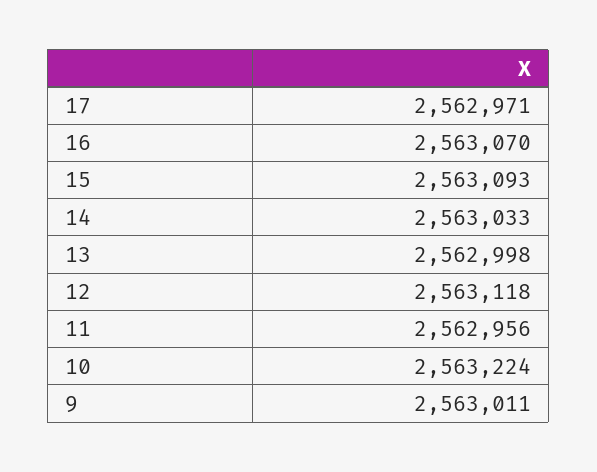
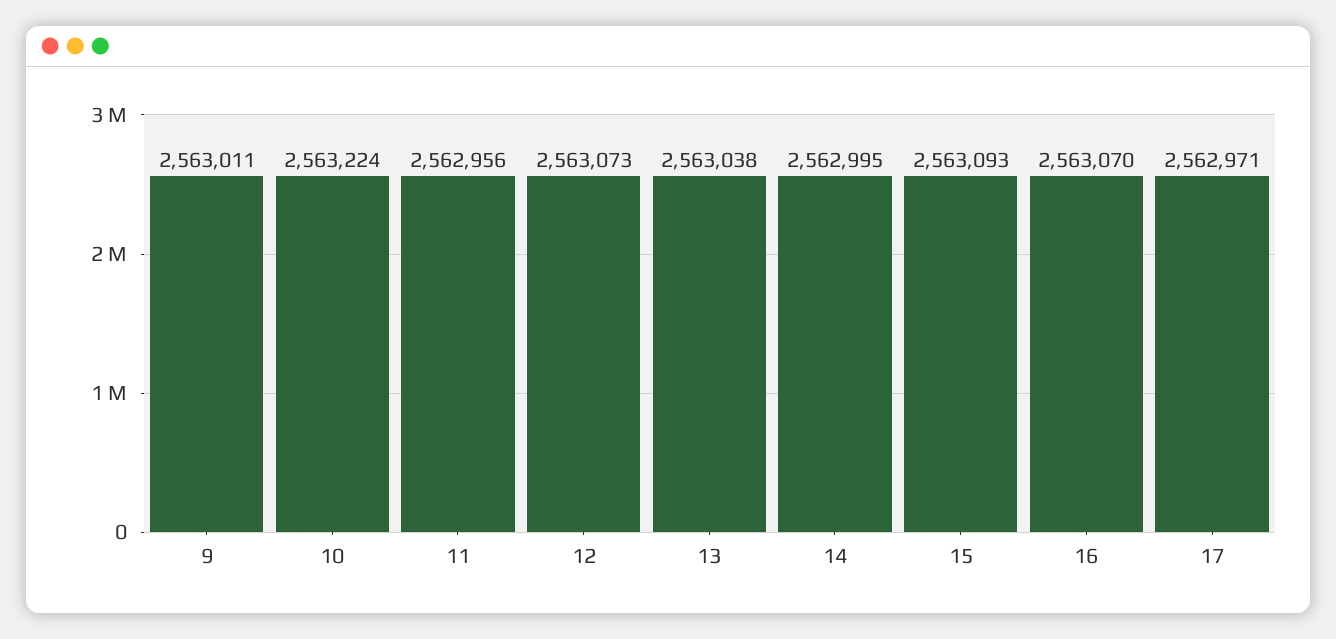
14: 2563033 -> 2562995
13: 2562998 -> 2563038
12: 2563118 -> 2563073

